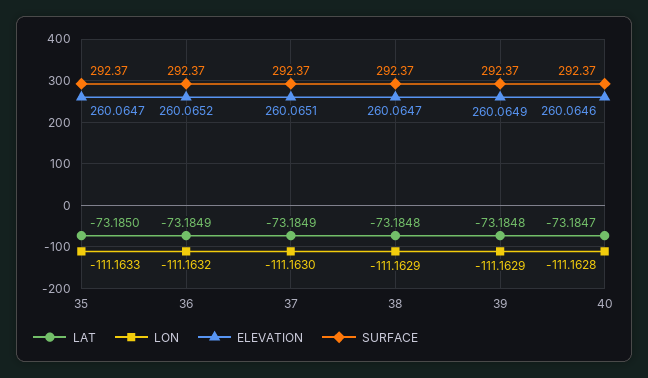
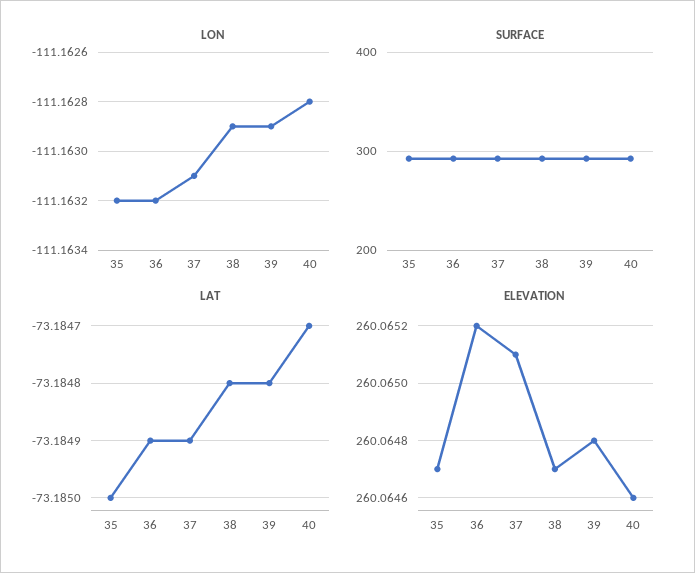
LON, 35: -111.1633 -> -111.1632
LON, 37: -111.163 -> -111.1631
ELEVATION, 39: 260.0649 -> 260.0648

